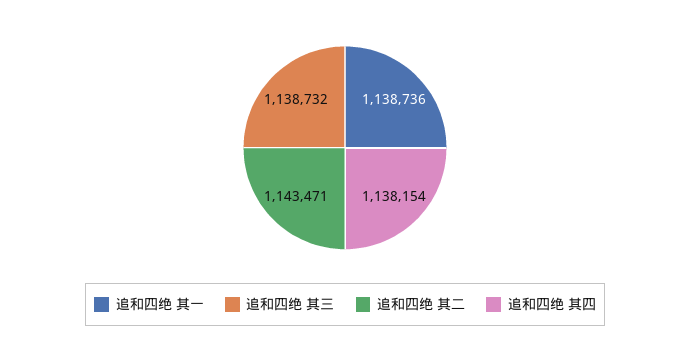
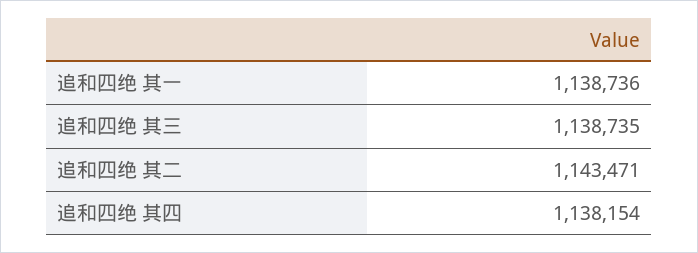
追和四绝 其三: 1138732 -> 1138735

